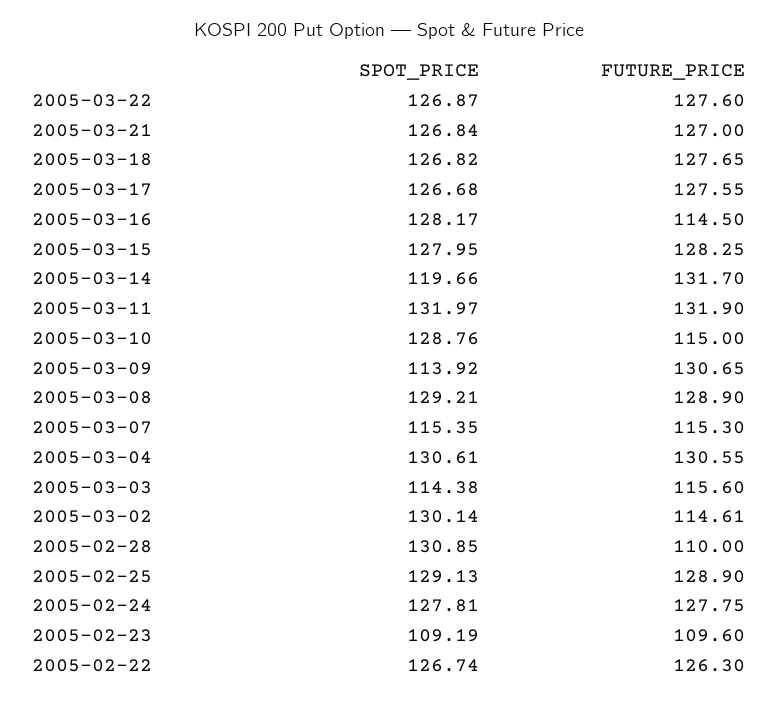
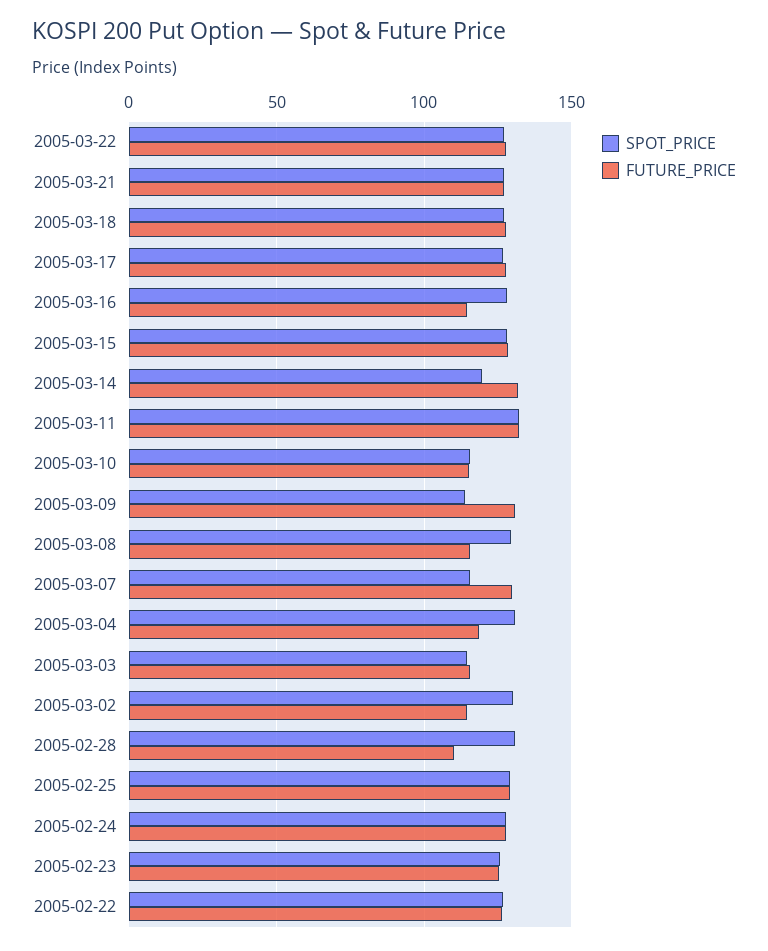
SPOT_PRICE, 2005-03-10: 128.76 -> 115
FUTURE_PRICE, 2005-03-08: 128.9 -> 115
FUTURE_PRICE, 2005-03-07: 115.3 -> 130
FUTURE_PRICE, 2005-03-04: 130.55 -> 120
SPOT_PRICE, 2005-02-23: 109.19 -> 125
FUTURE_PRICE, 2005-02-23: 109.6 -> 125

